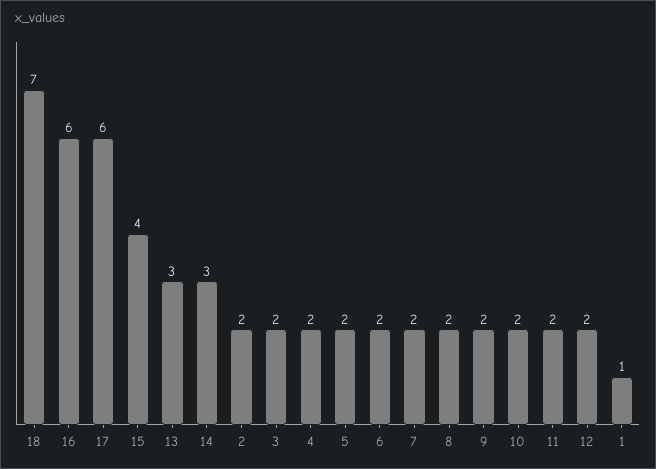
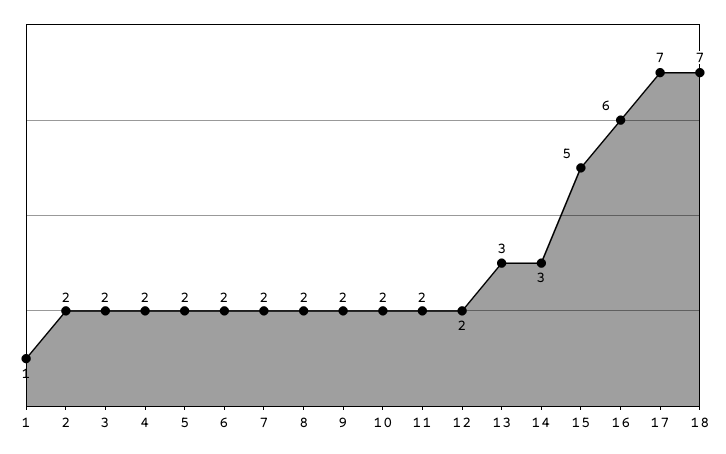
17: 6 -> 7
15: 4 -> 5

